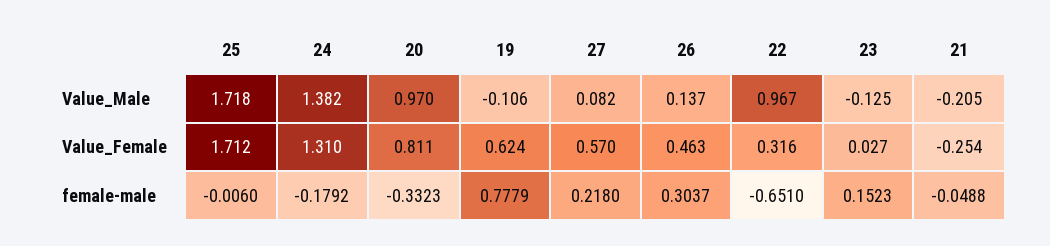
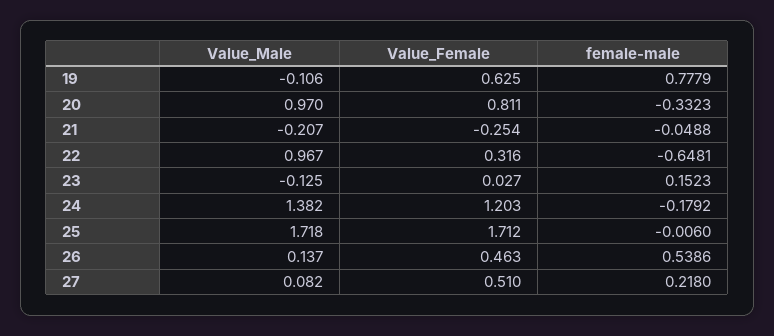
21, Value_Male: -0.205 -> -0.207
24, Value_Female: 1.31 -> 1.203
19, Value_Female: 0.624 -> 0.625
27, Value_Female: 0.57 -> 0.51
26, female-male: 0.3037 -> 0.5386
22, female-male: -0.651 -> -0.6481

